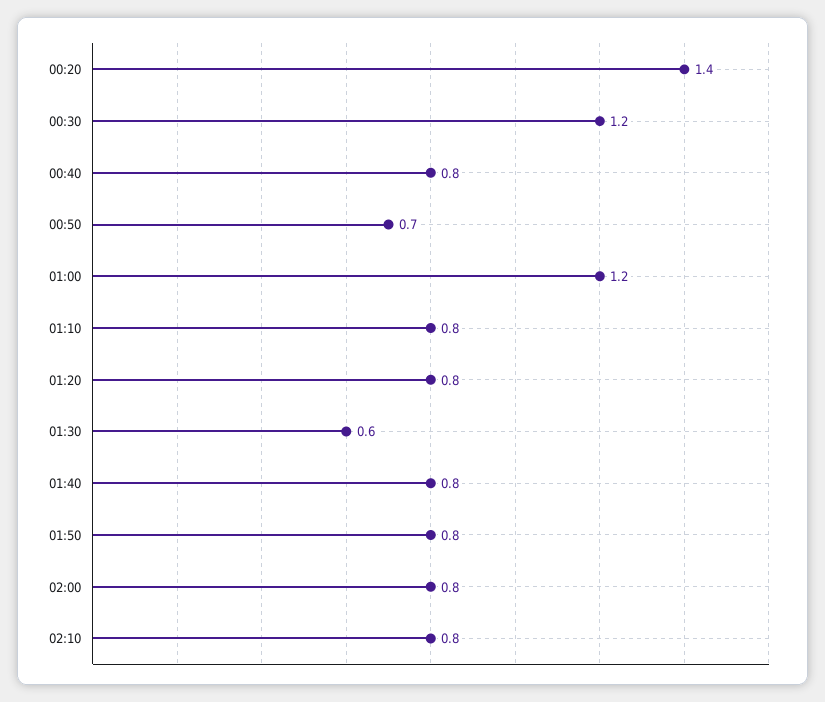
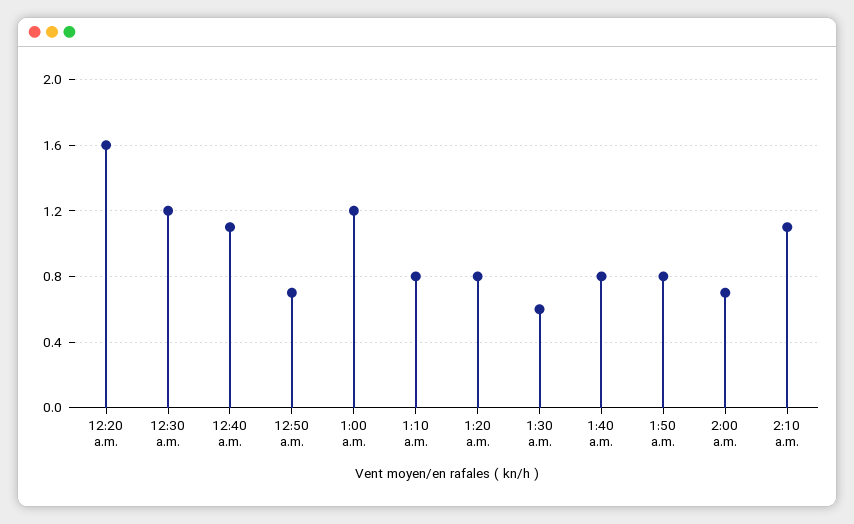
00:20: 1.4 -> 1.6
00:40: 0.8 -> 1.1
02:00: 0.8 -> 0.7
02:10: 0.8 -> 1.1

